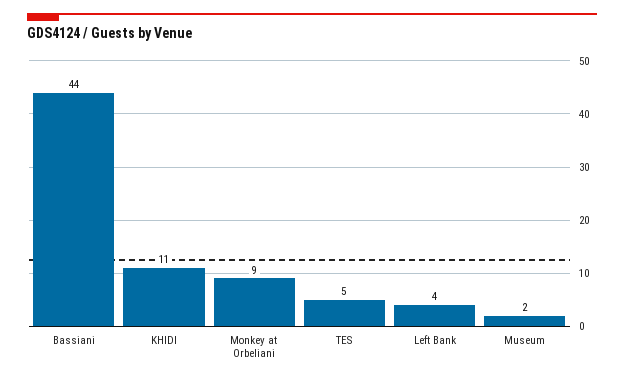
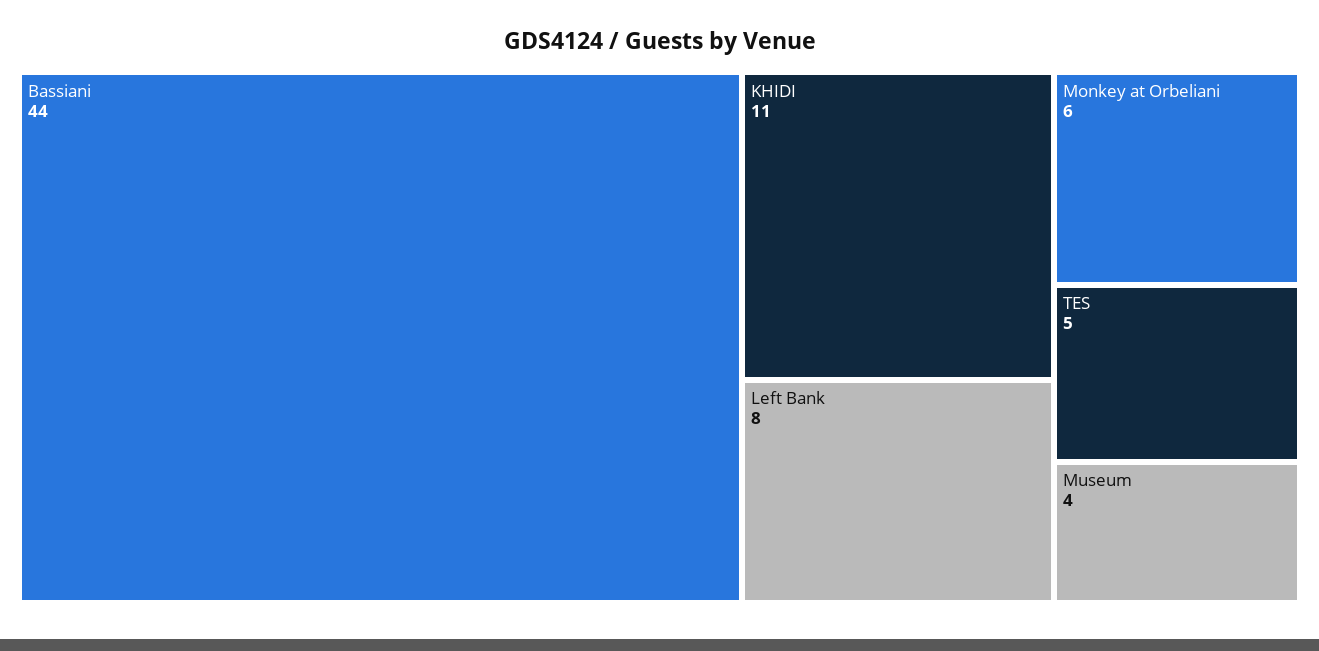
Monkey at Orbeliani: 9 -> 6
Left Bank: 4 -> 8
Museum: 2 -> 4

